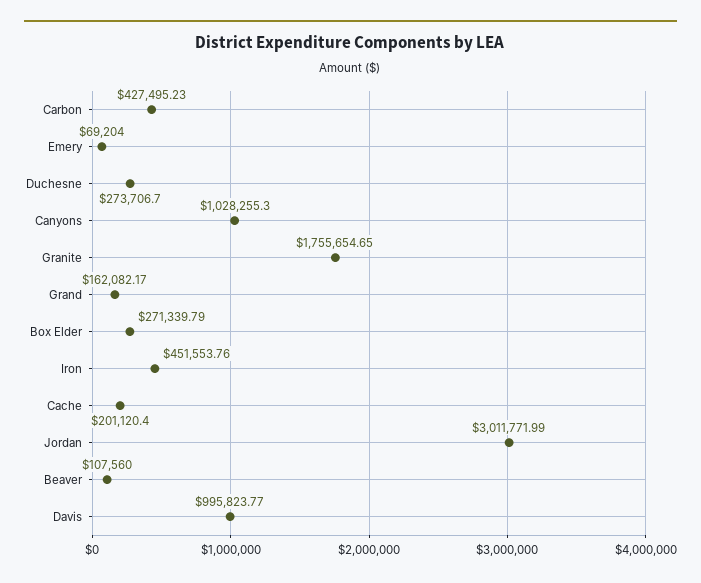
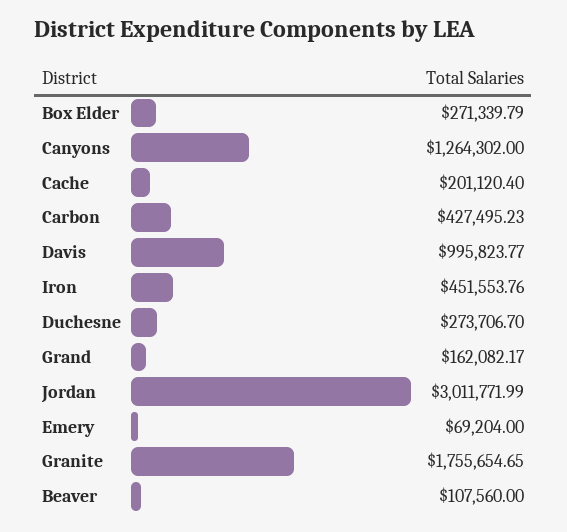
Canyons: 1028255.3 -> 1264302

